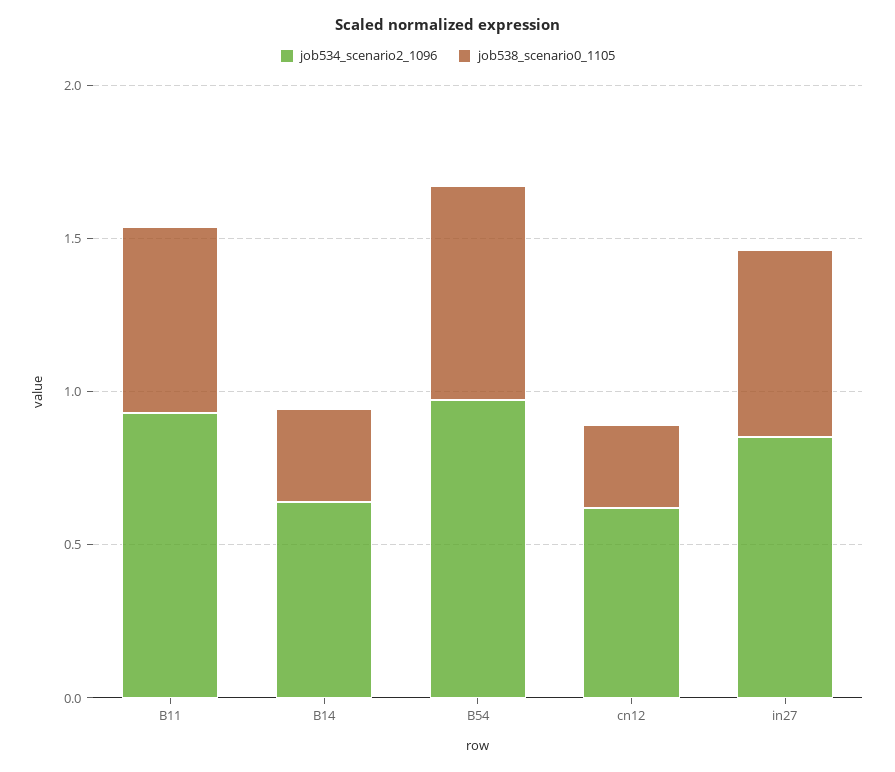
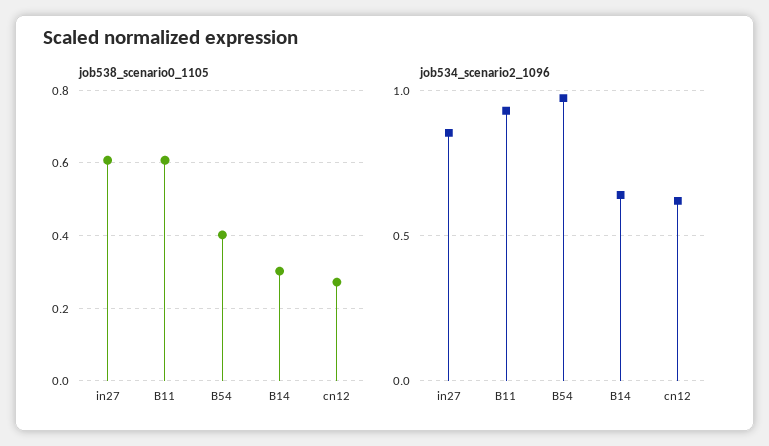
job538_scenario0_1105, B54: 0.7 -> 0.4

